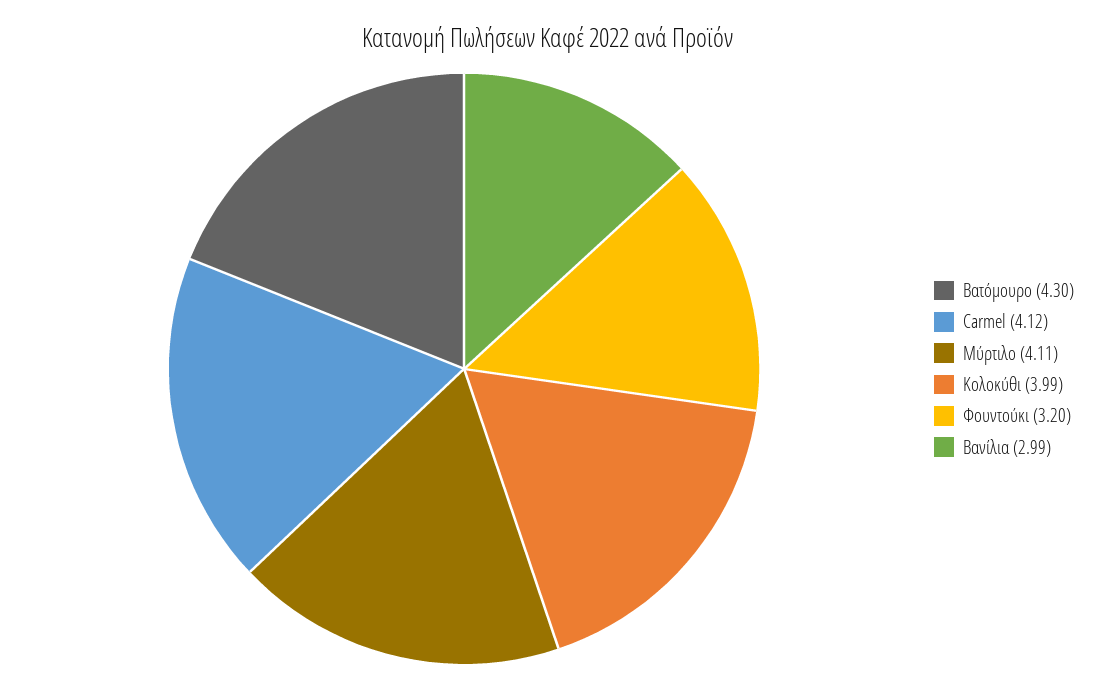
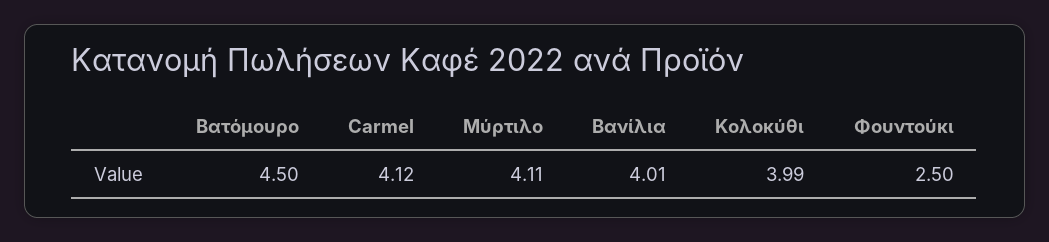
Βατόμουρο: 4.3 -> 4.5
Φουντούκι: 3.2 -> 2.5
Βανίλια: 2.99 -> 4.01

